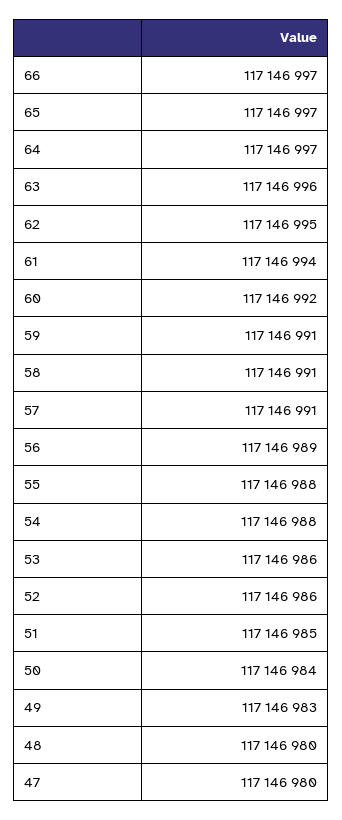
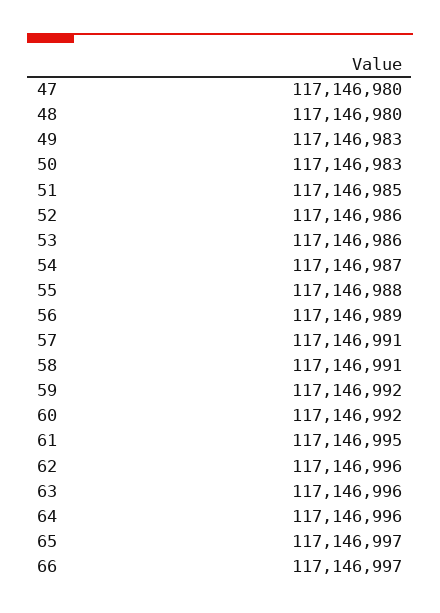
64: 117146997 -> 117146996
62: 117146995 -> 117146996
61: 117146994 -> 117146995
59: 117146991 -> 117146992
54: 117146988 -> 117146987
50: 117146984 -> 117146983

